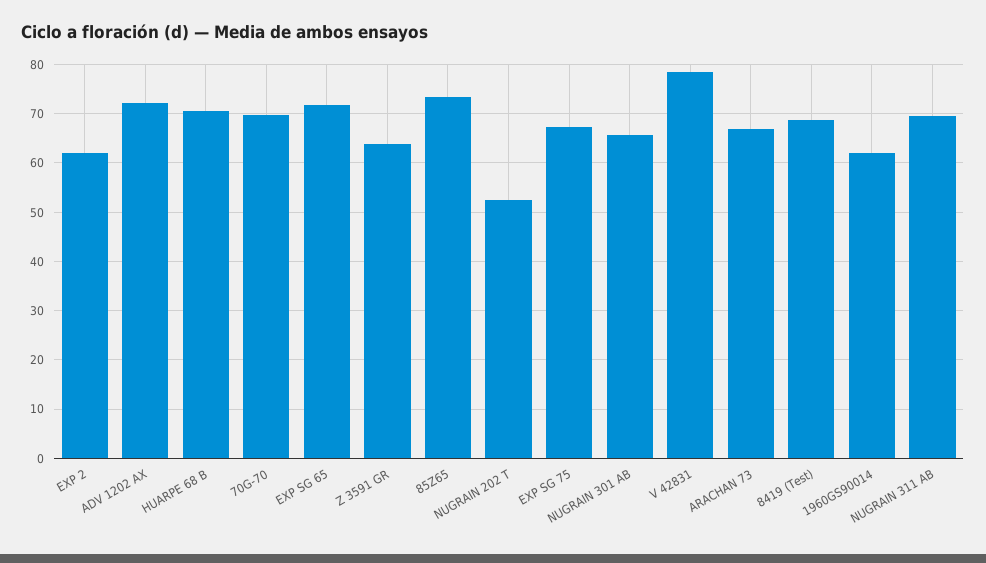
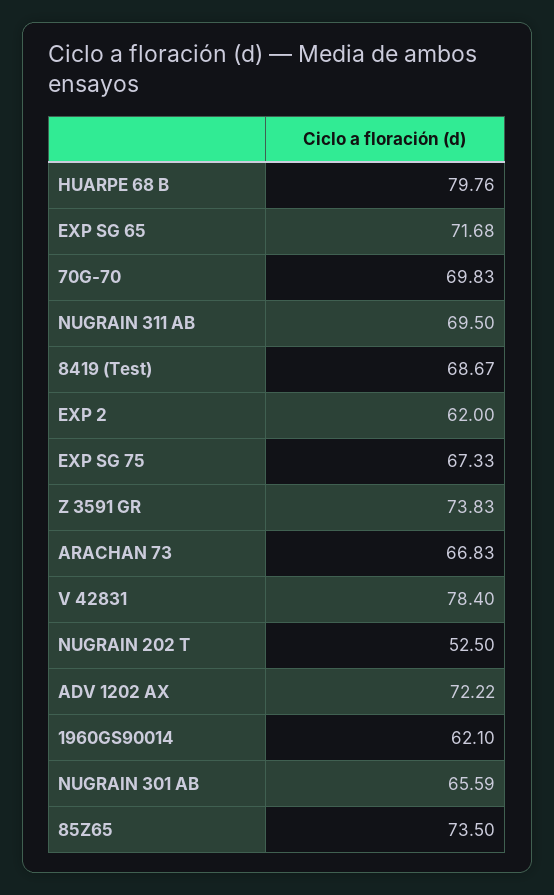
HUARPE 68 B: 70 -> 79.76
Z 3591 GR: 64 -> 73.83

